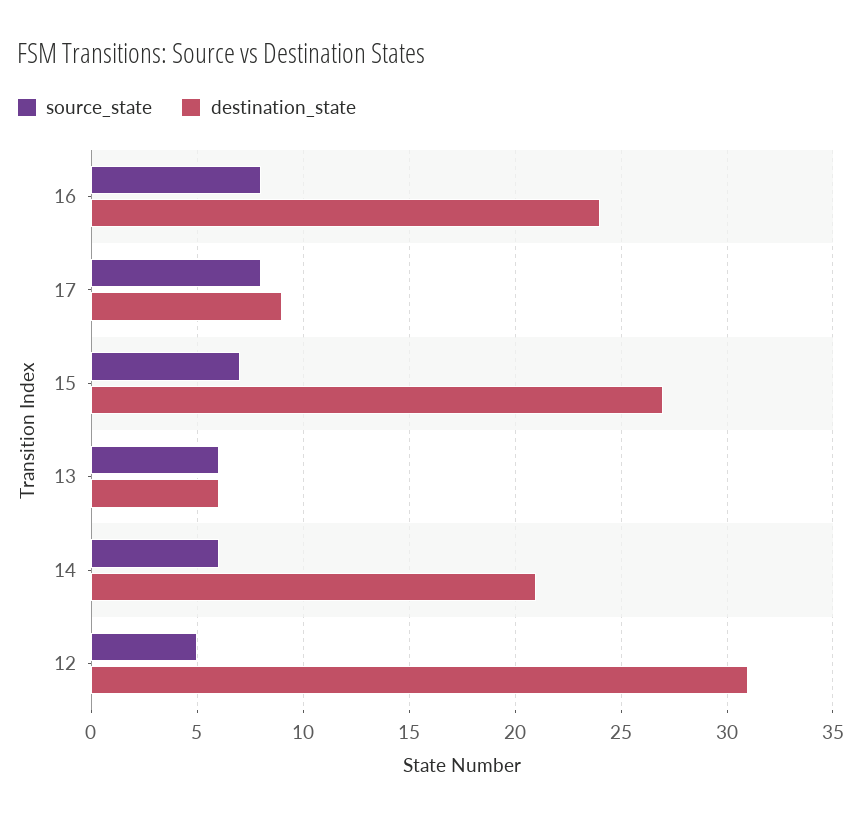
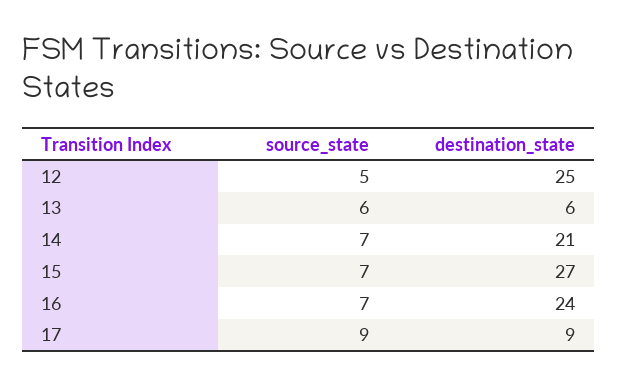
source_state, 16: 8 -> 7
source_state, 17: 8 -> 9
source_state, 14: 6 -> 7
destination_state, 12: 31 -> 25

